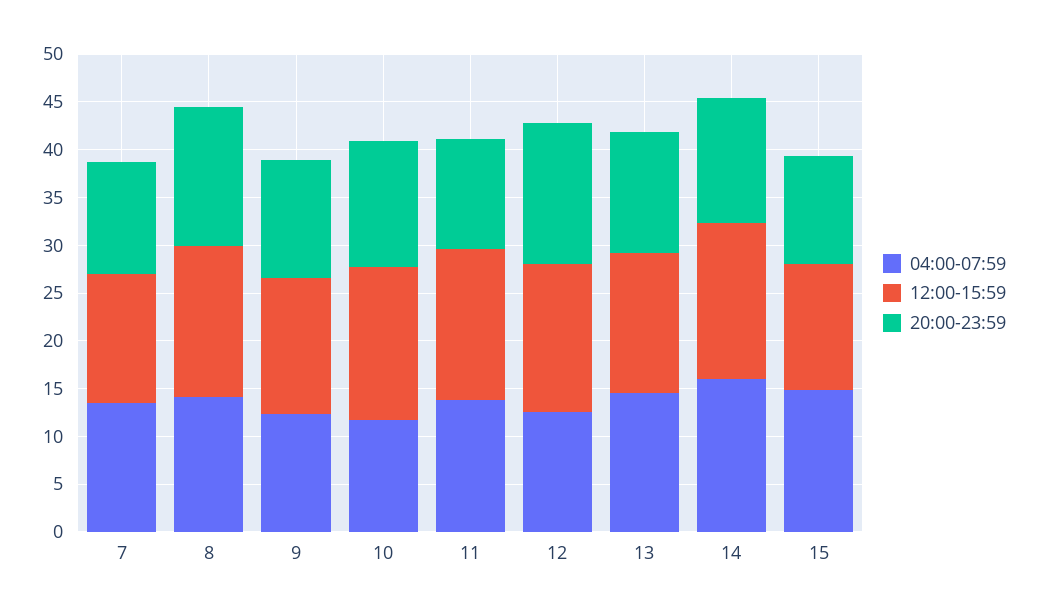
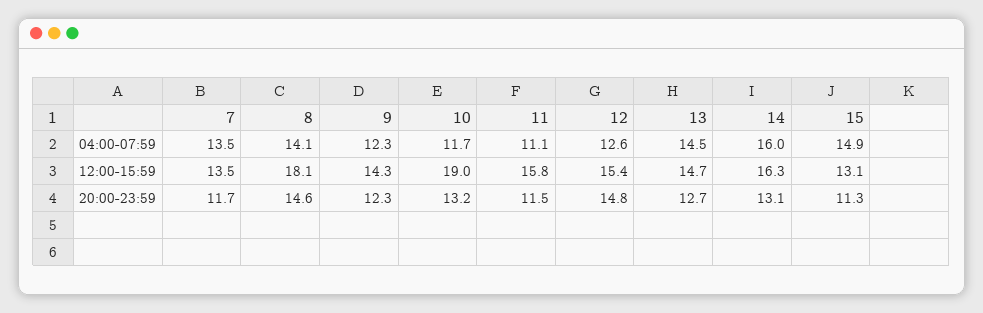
12:00-15:59, 8: 16 -> 18.1
12:00-15:59, 10: 16 -> 19
04:00-07:59, 11: 14 -> 11.1

